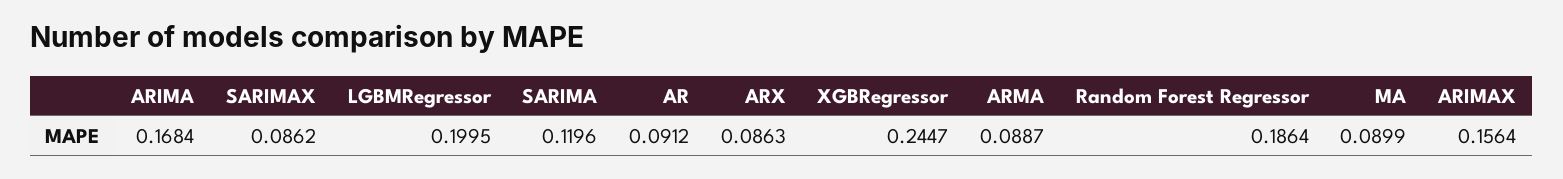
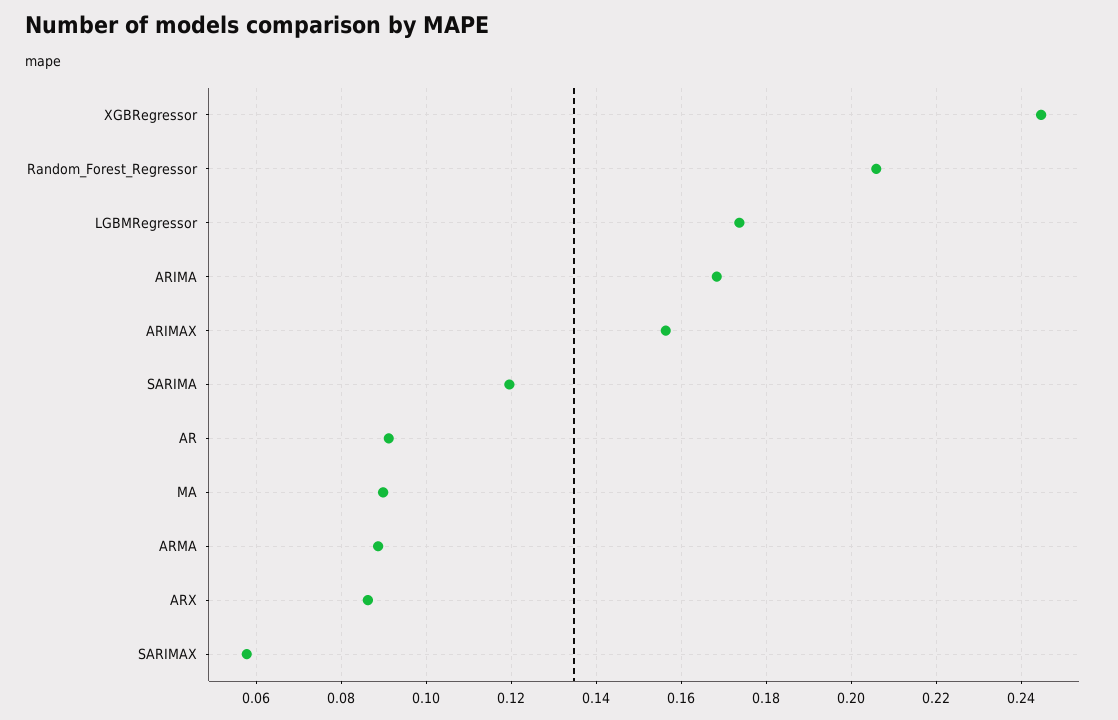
SARIMAX: 0.0862 -> 0.058
LGBMRegressor: 0.1995 -> 0.174
Random Forest Regressor: 0.1864 -> 0.206

